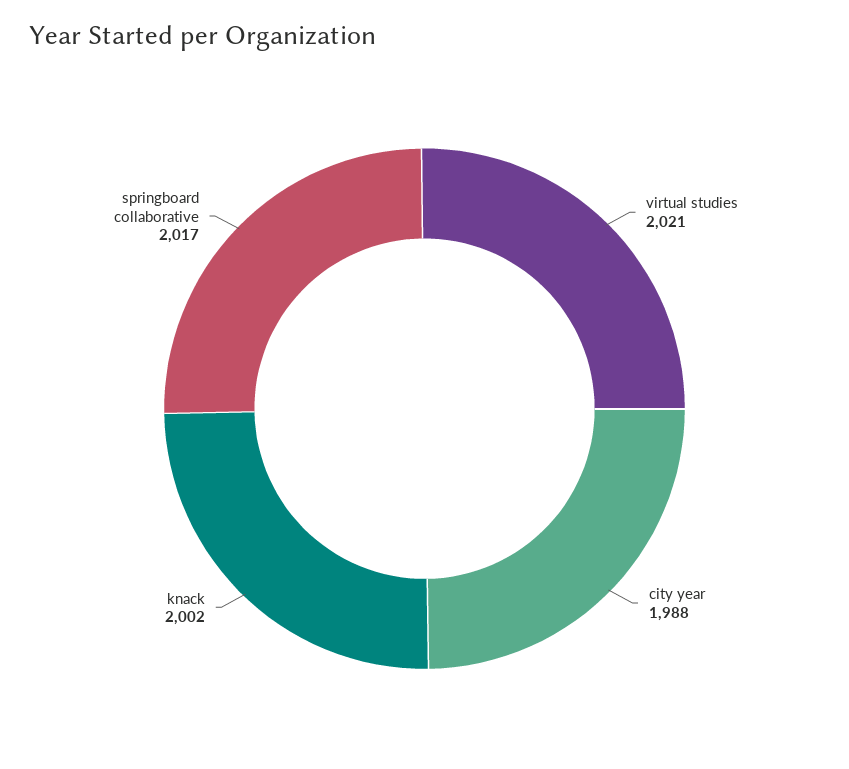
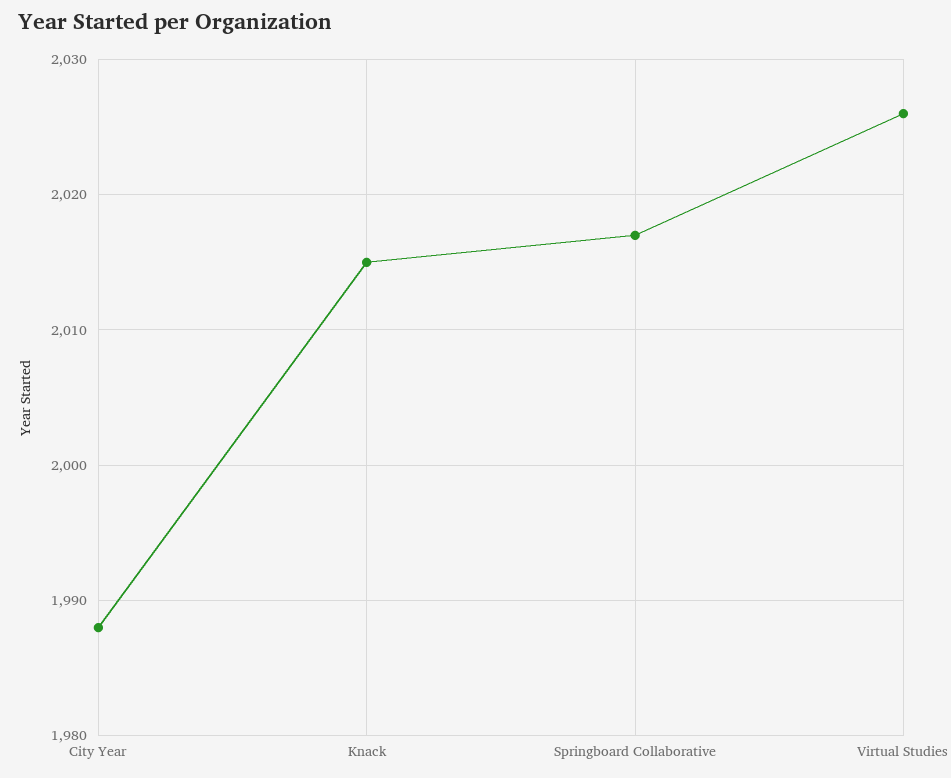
virtual studies: 2021 -> 2026
knack: 2002 -> 2015

